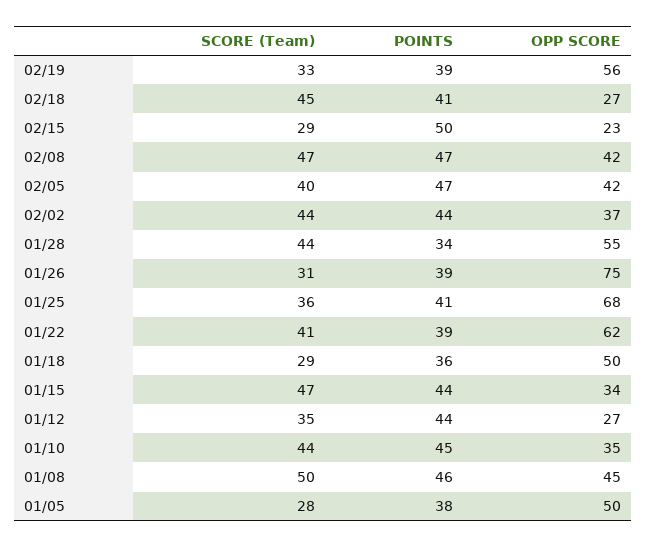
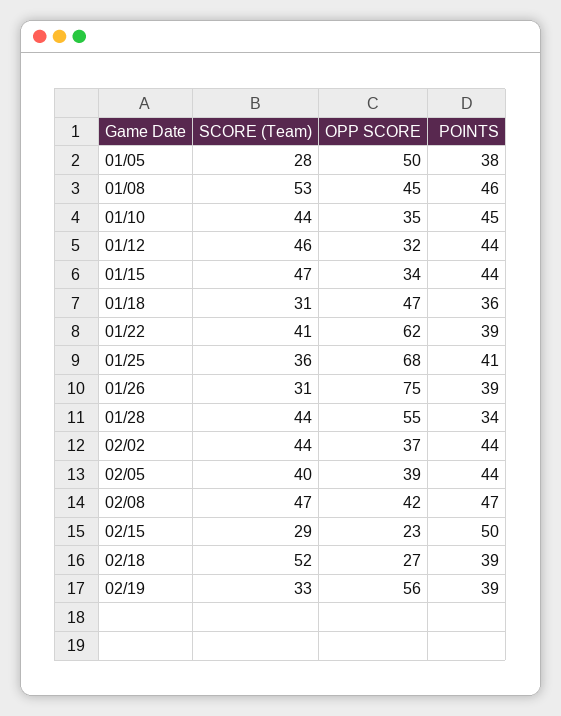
SCORE (Team), 02/18: 45 -> 52
POINTS, 02/18: 41 -> 39
POINTS, 02/05: 47 -> 44
OPP SCORE, 02/05: 42 -> 39
SCORE (Team), 01/18: 29 -> 31
OPP SCORE, 01/18: 50 -> 47
SCORE (Team), 01/12: 35 -> 46
OPP SCORE, 01/12: 27 -> 32
SCORE (Team), 01/08: 50 -> 53

